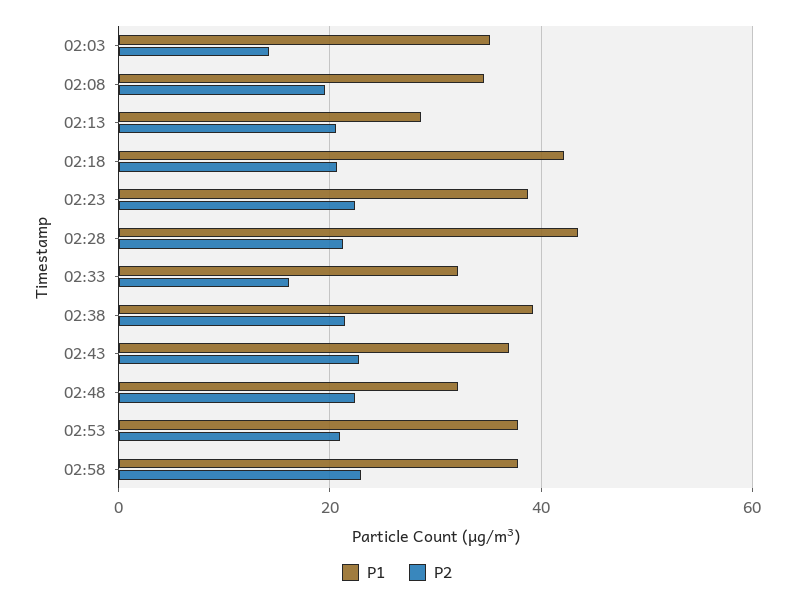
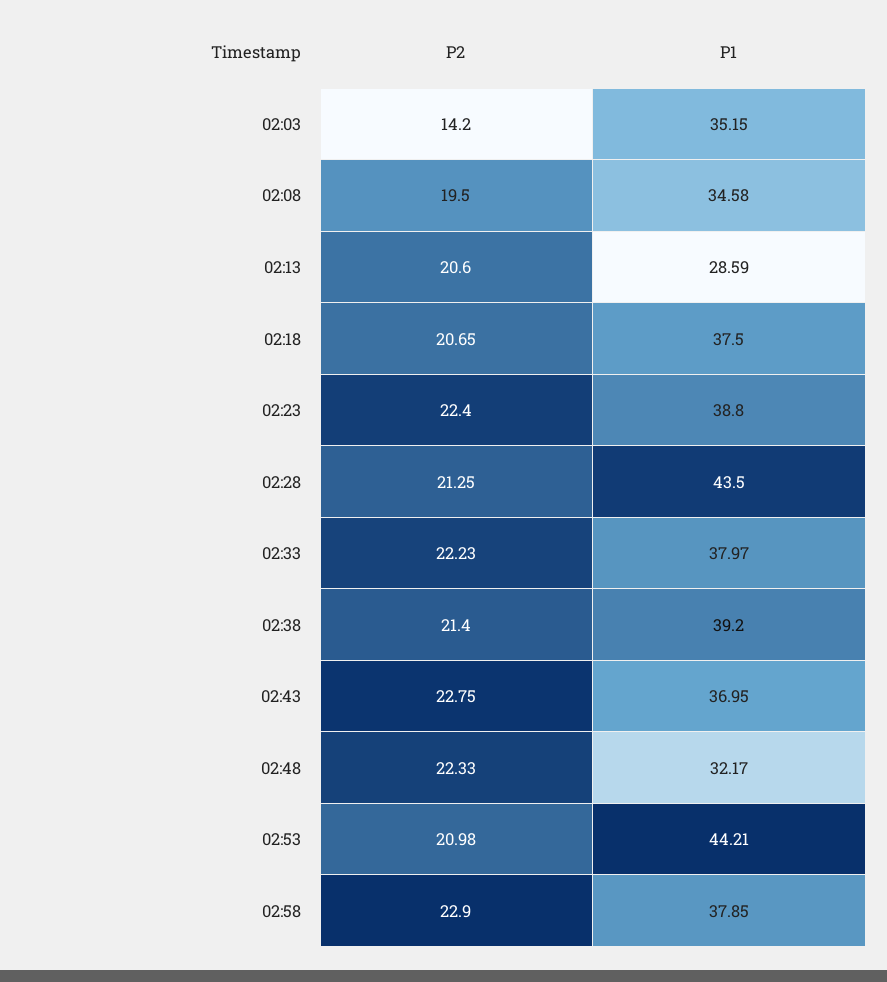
P1, 02:18: 42 -> 37.5
P1, 02:33: 32 -> 37.97
P2, 02:33: 16 -> 22.23
P1, 02:53: 38 -> 44.21

